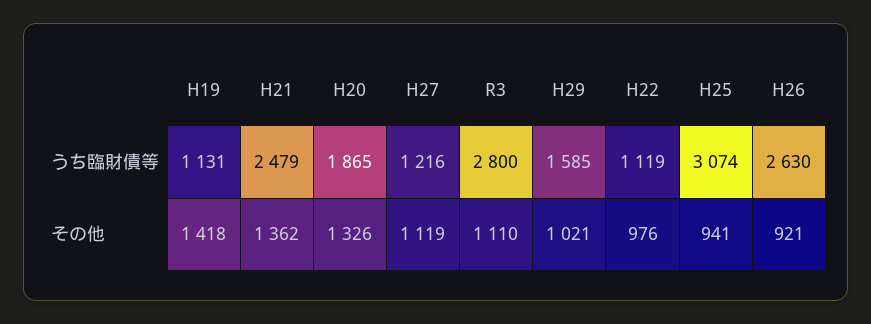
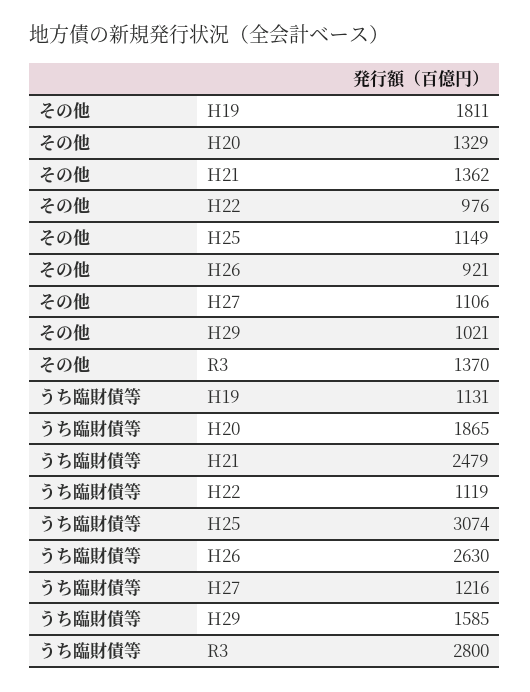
H19, その他: 1418 -> 1811
H20, その他: 1326 -> 1329
H27, その他: 1119 -> 1106
R3, その他: 1110 -> 1370
H25, その他: 941 -> 1149

